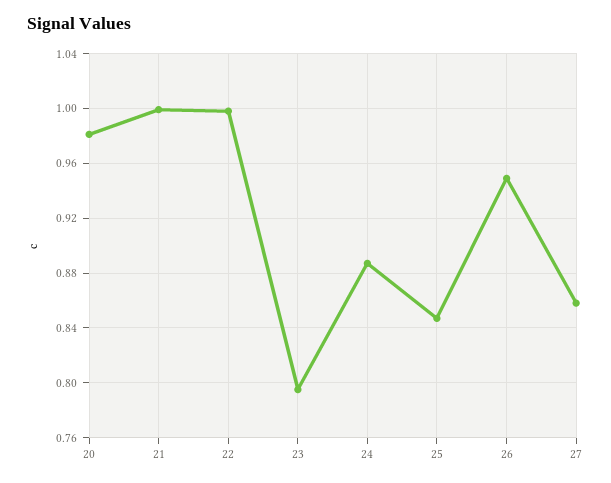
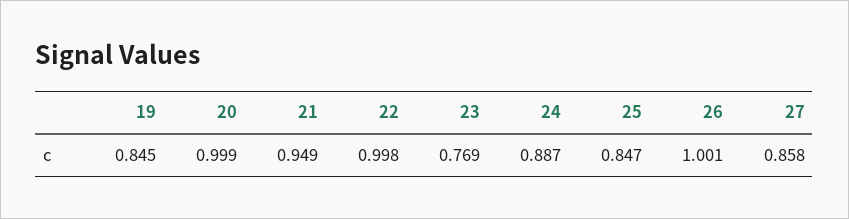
20: 0.98 -> 0.999
21: 1 -> 0.949
23: 0.795 -> 0.769
26: 0.95 -> 1.001
19: none -> 0.845

